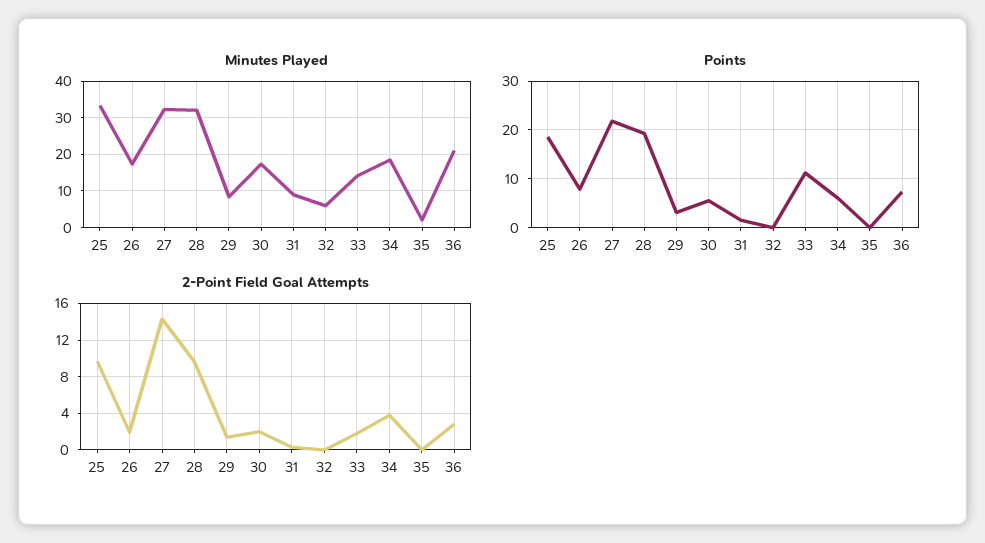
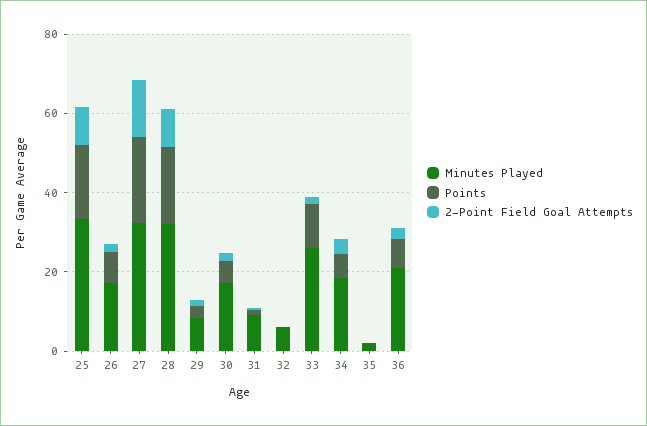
Minutes Played, 33: 14 -> 25

